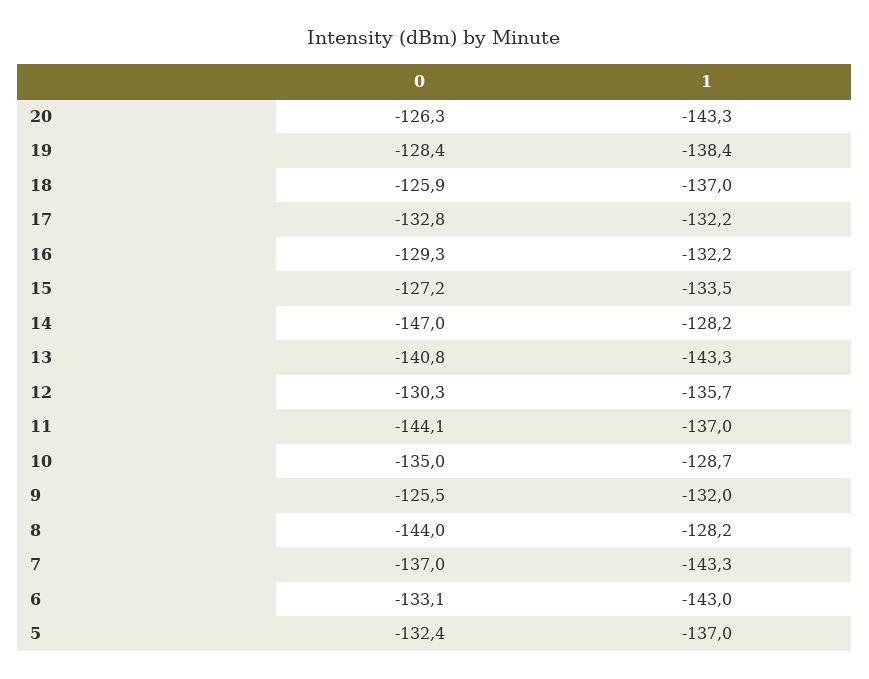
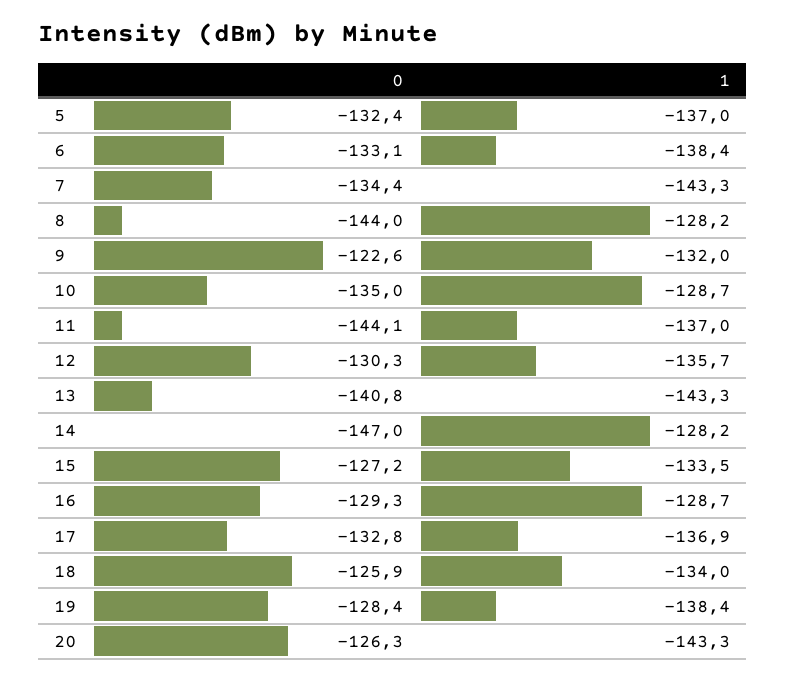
1, 18: -137 -> -134
1, 17: -132.2 -> -136.9
1, 16: -132.2 -> -128.7
0, 9: -125.5 -> -122.6
0, 7: -137 -> -134.4
1, 6: -143 -> -138.4

